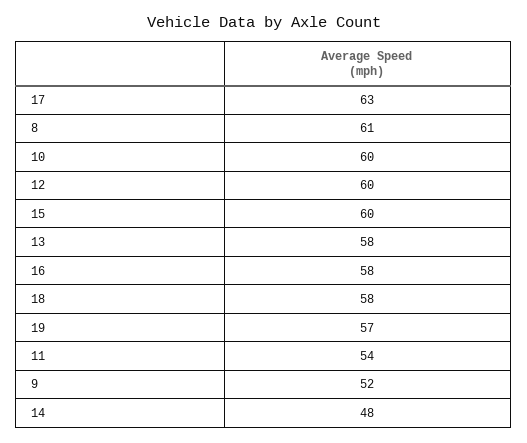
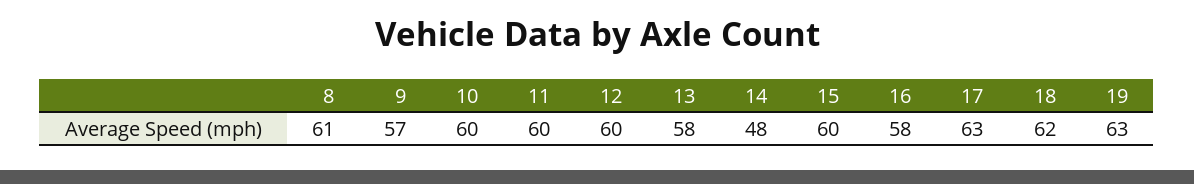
18: 58 -> 62
19: 57 -> 63
11: 54 -> 60
9: 52 -> 57

